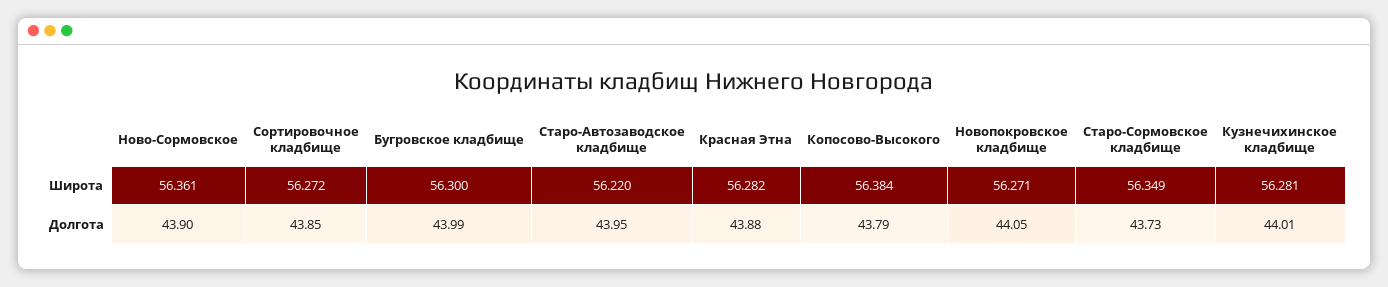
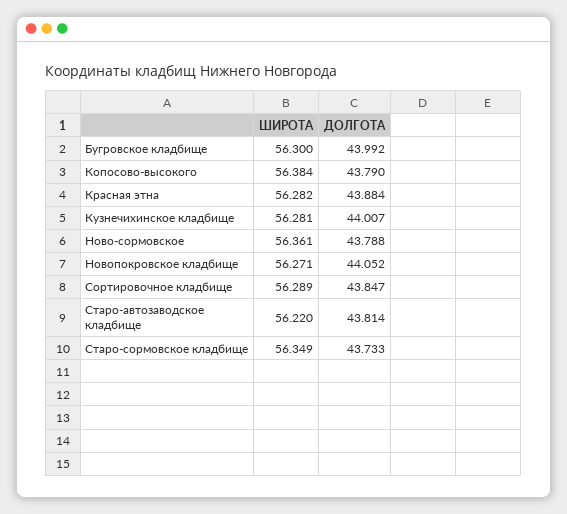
Сортировочное кладбище, Широта: 56.272 -> 56.289
Ново-Сормовское, Долгота: 43.9 -> 43.788
Старо-Автозаводское кладбище, Долгота: 43.95 -> 43.814

